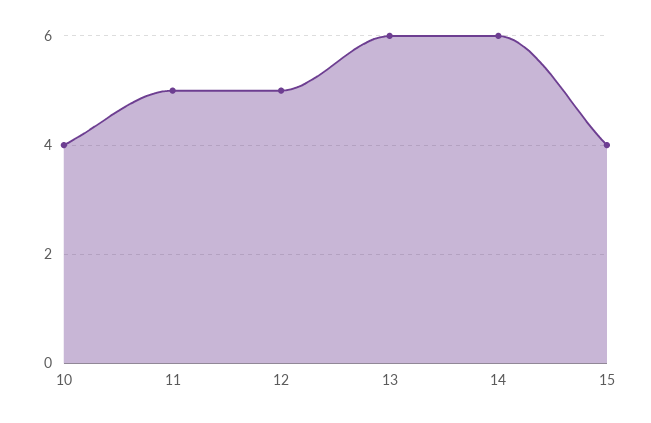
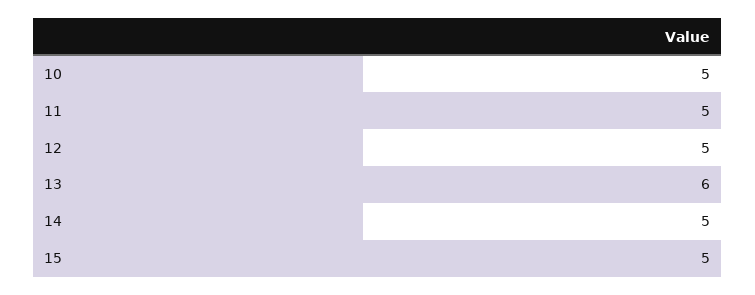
10: 4 -> 5
14: 6 -> 5
15: 4 -> 5

